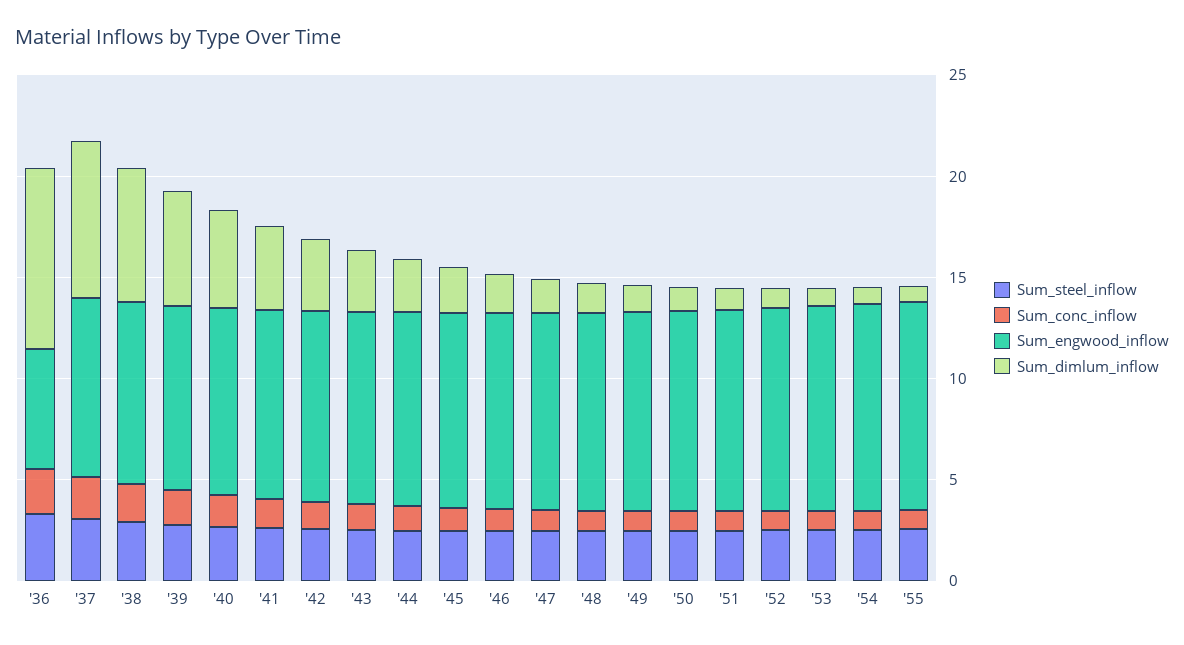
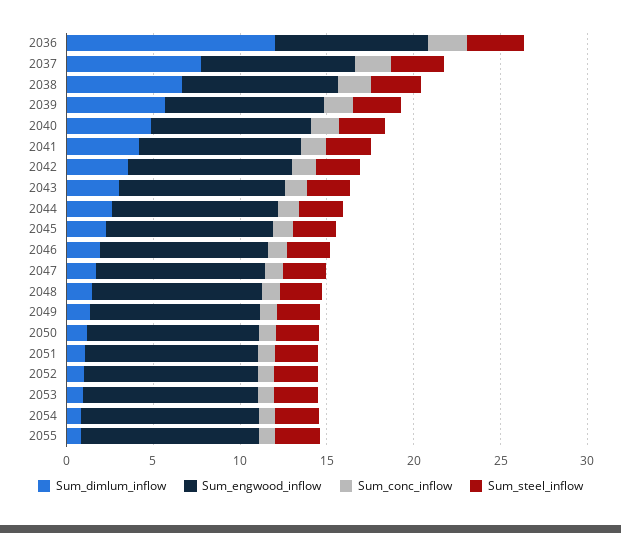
Sum_engwood_inflow, '36: 6 -> 9
Sum_dimlum_inflow, '36: 9 -> 12

